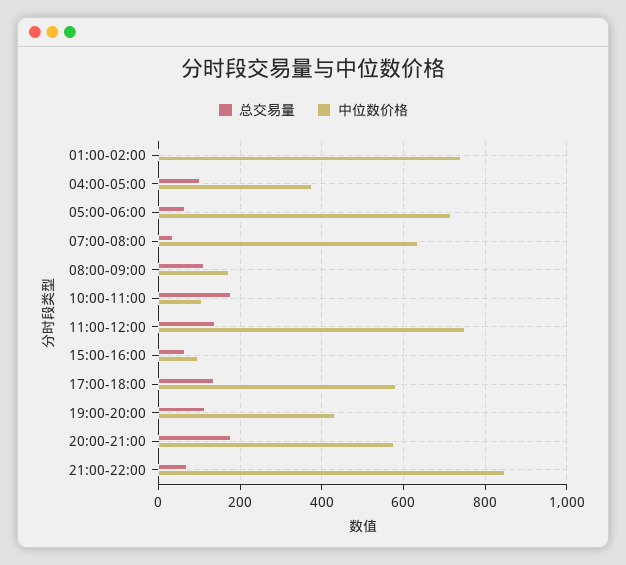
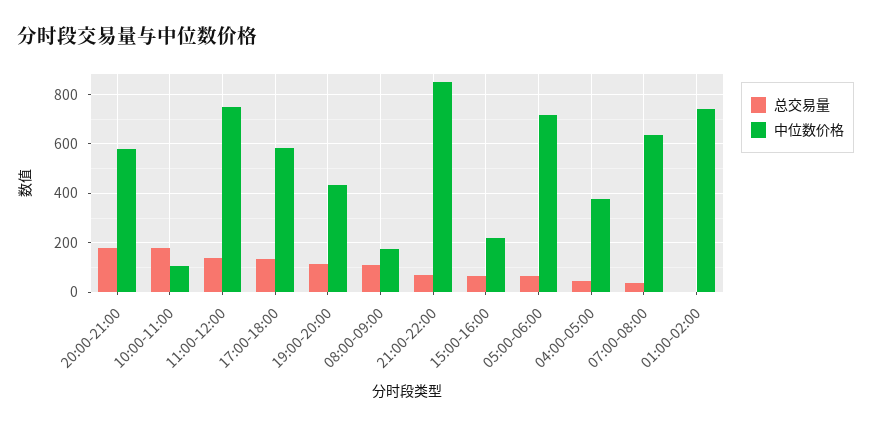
总交易量, 04:00-05:00: 100 -> 50
中位数价格, 15:00-16:00: 100 -> 225

